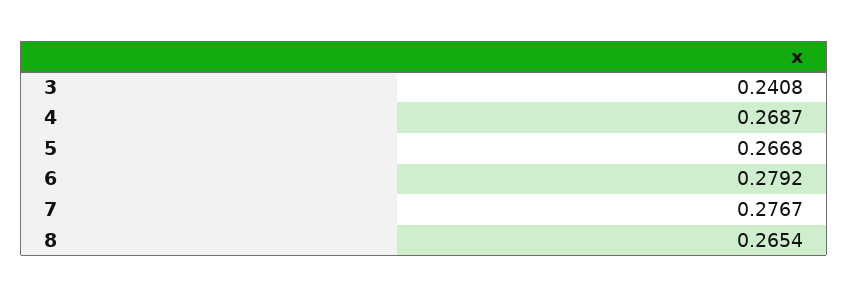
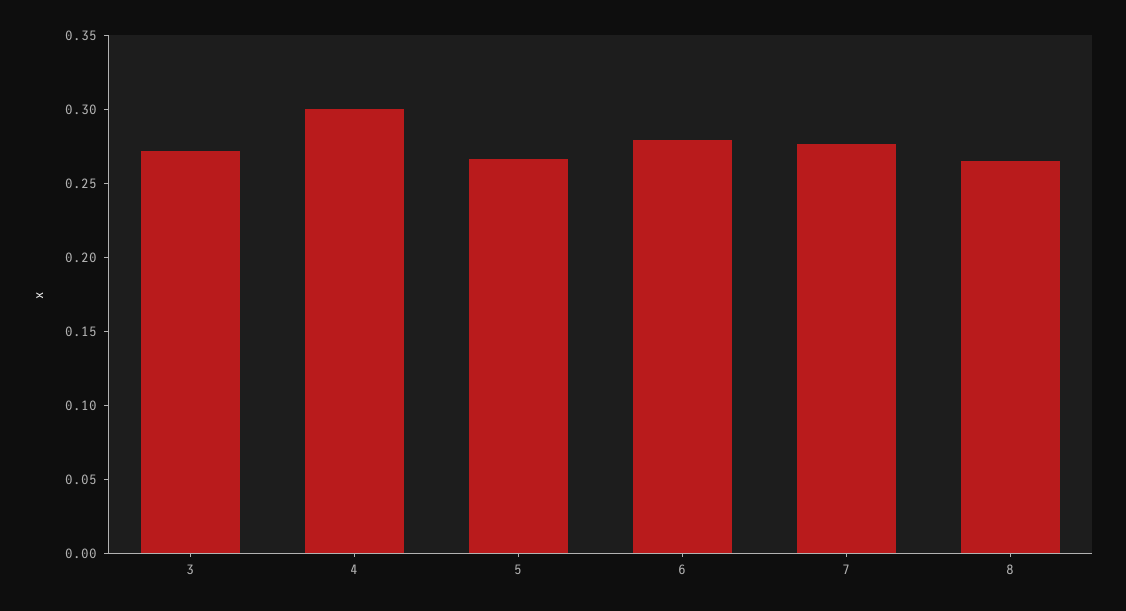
3: 0.2408 -> 0.27
4: 0.2687 -> 0.3

